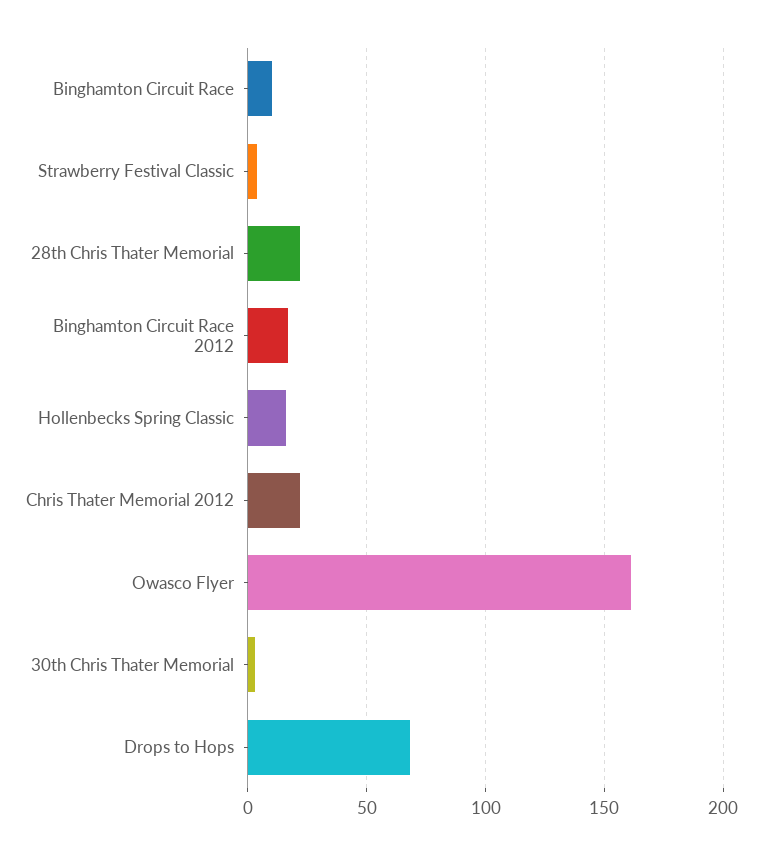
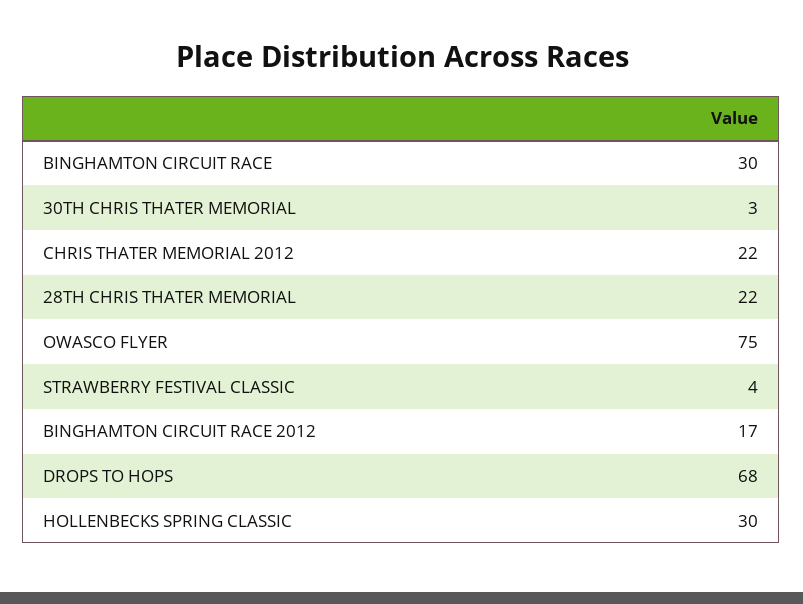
Binghamton Circuit Race: 10 -> 30
Hollenbecks Spring Classic: 15 -> 30
Owasco Flyer: 160 -> 75

